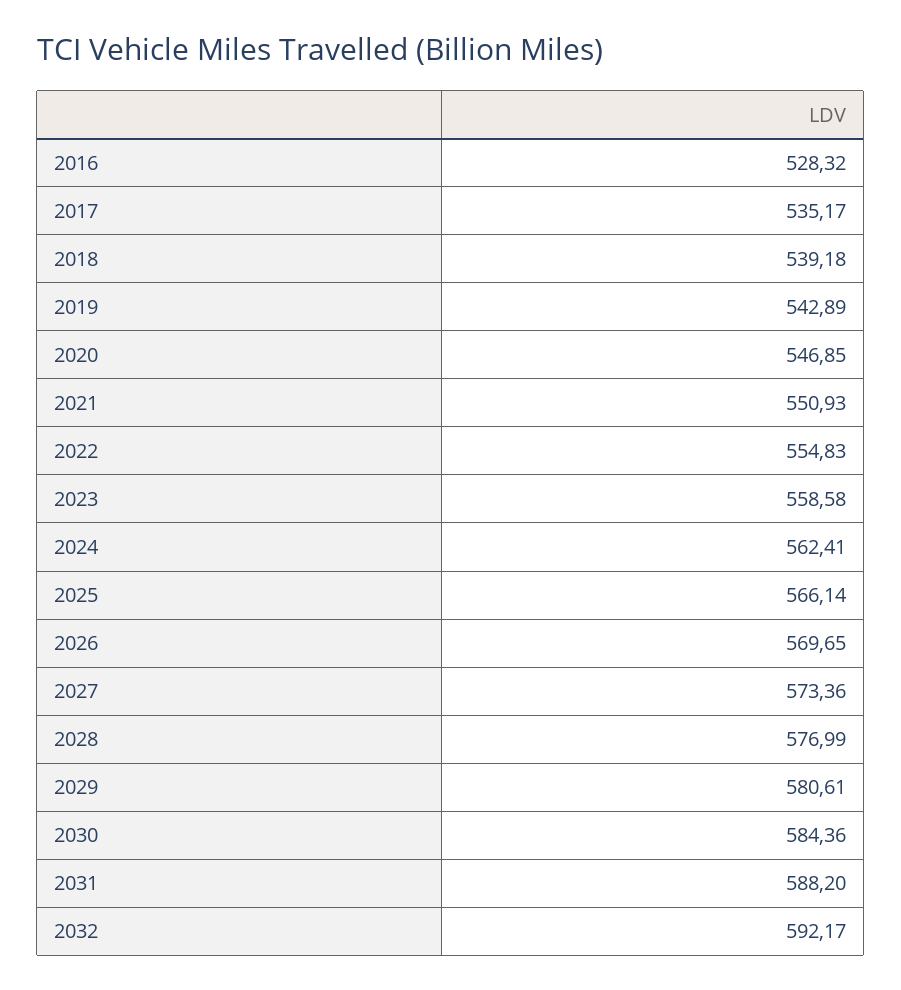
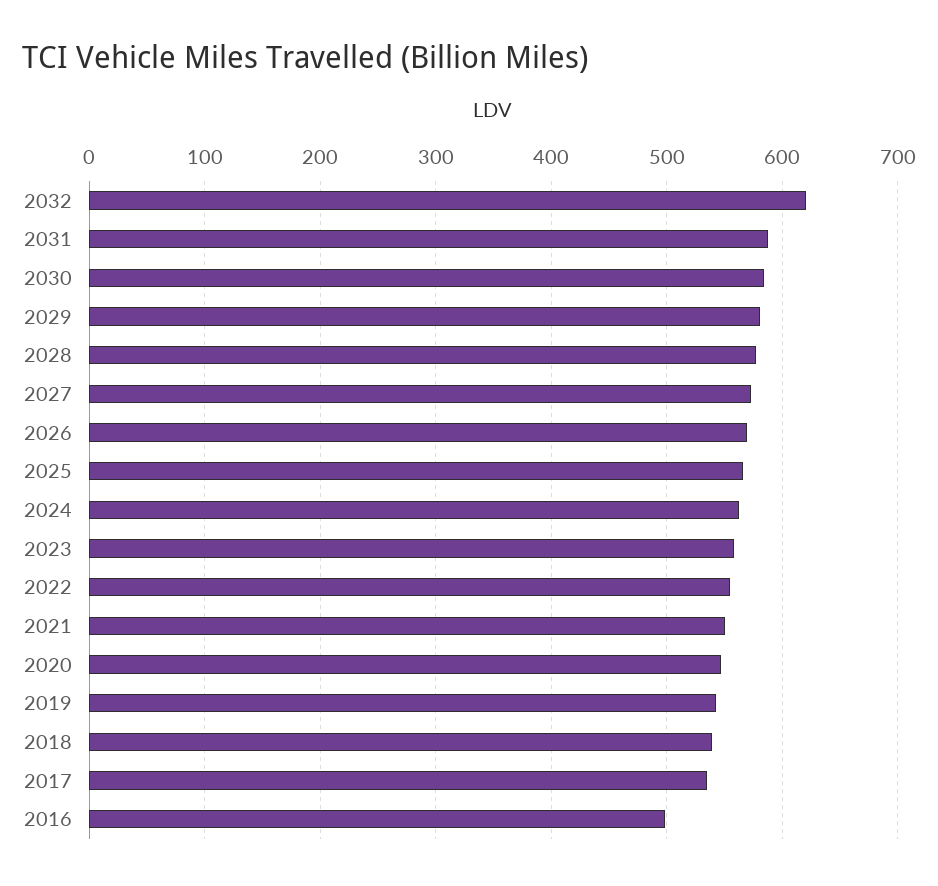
2016: 528.32 -> 500
2032: 592.17 -> 620

